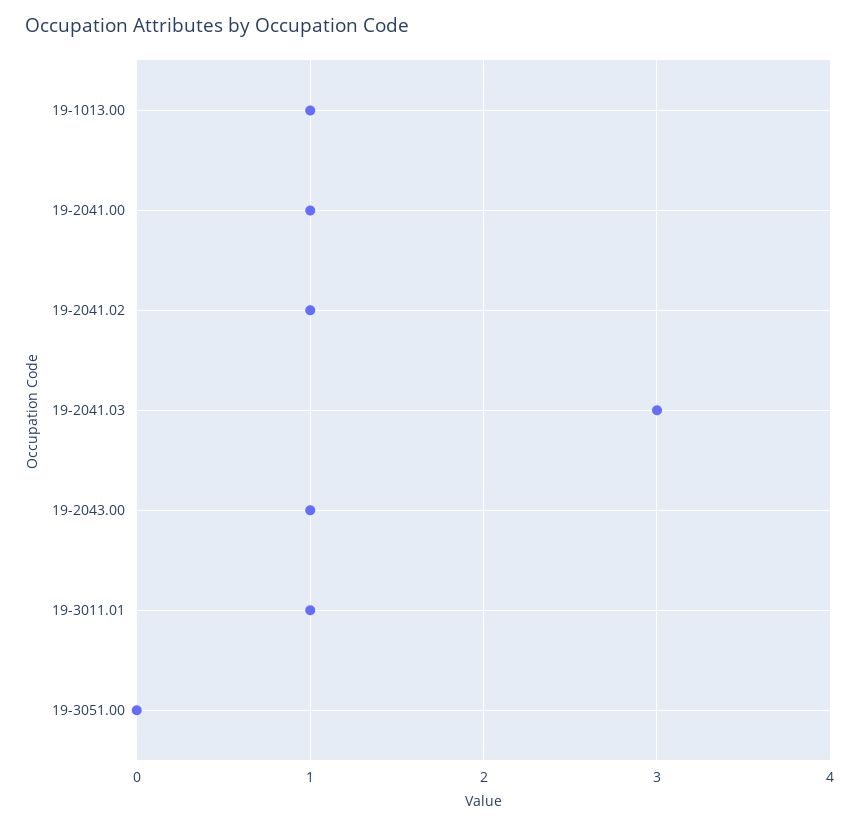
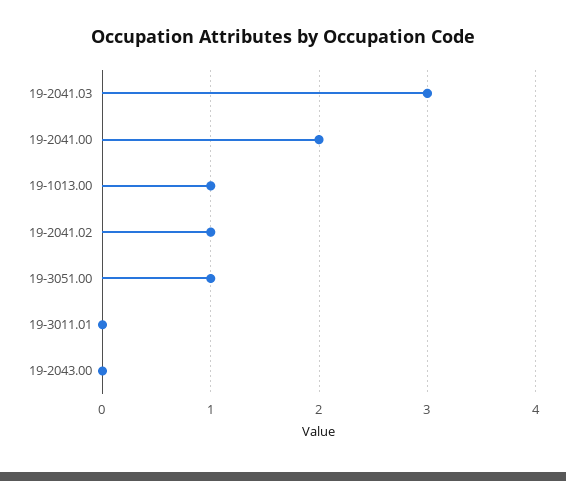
19-2041.00: 1 -> 2
19-2043.00: 1 -> 0
19-3011.01: 1 -> 0
19-3051.00: 0 -> 1

